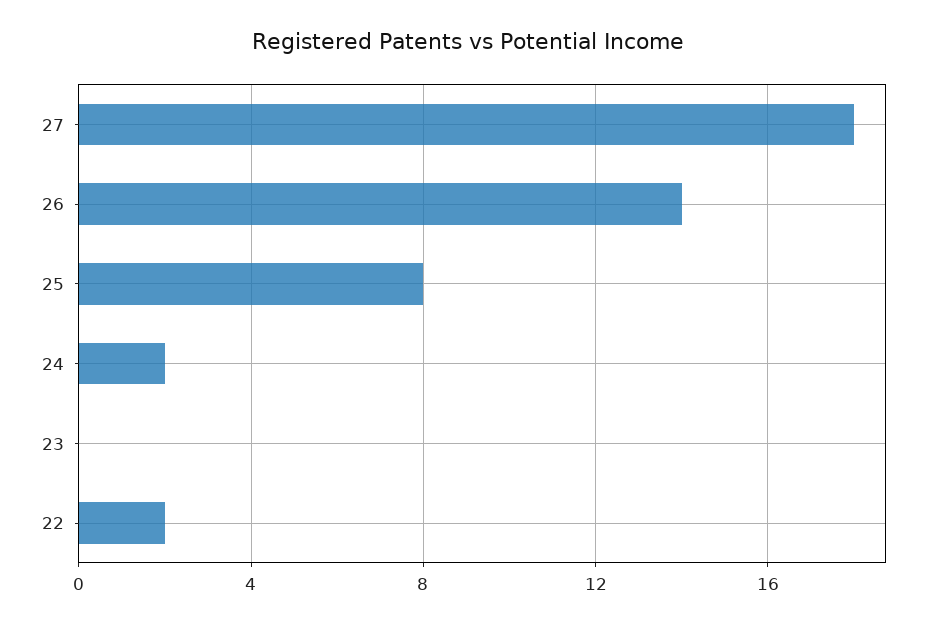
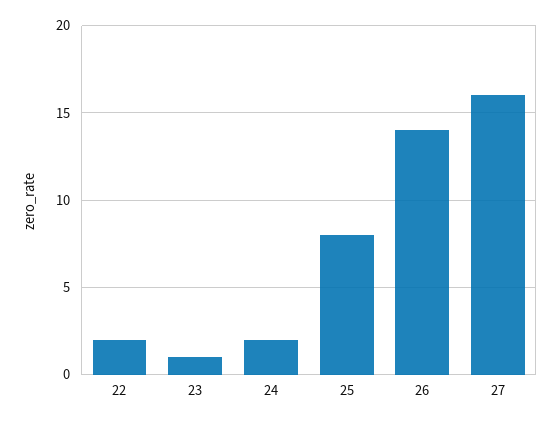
27: 18 -> 16
23: 0 -> 1

